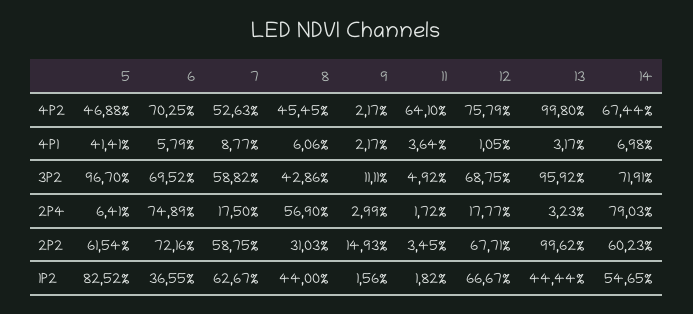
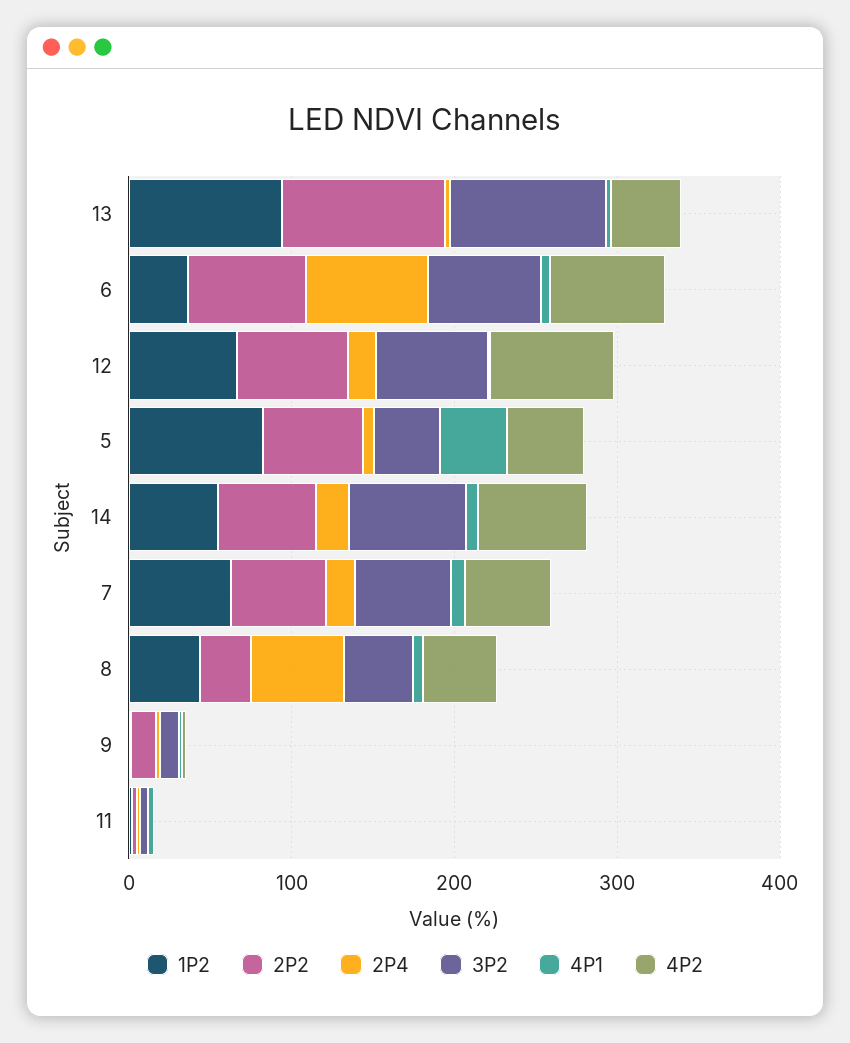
4P2, 11: 64.1 -> 0
4P2, 13: 99.8 -> 40
3P2, 5: 96.7 -> 40
2P4, 14: 79.03 -> 20
1P2, 13: 44.44 -> 100

